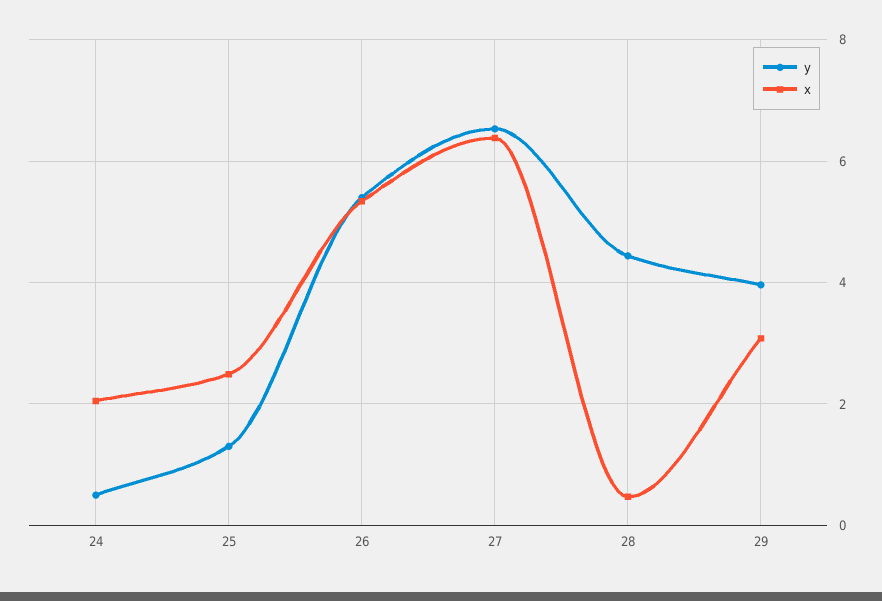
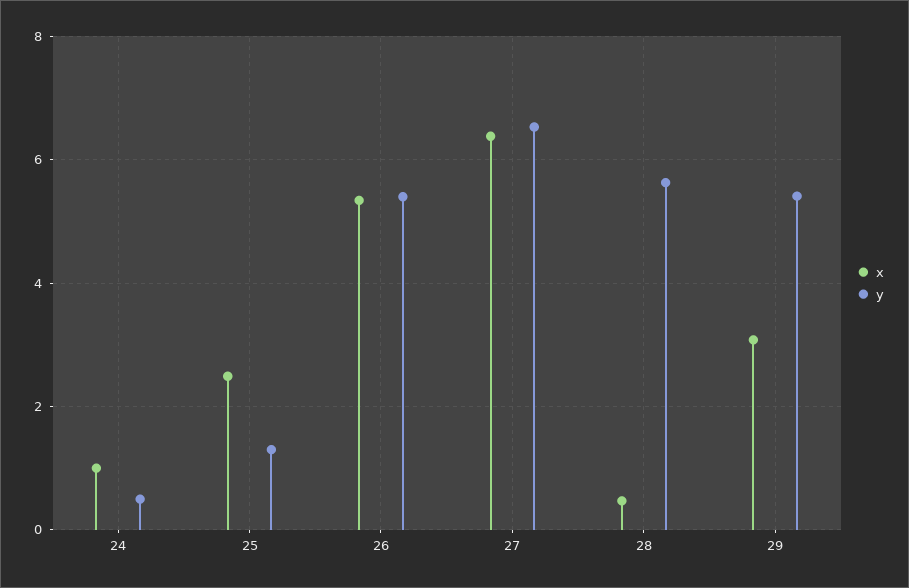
x, 24: 2 -> 1
y, 28: 4.4 -> 5.6
y, 29: 4 -> 5.4

